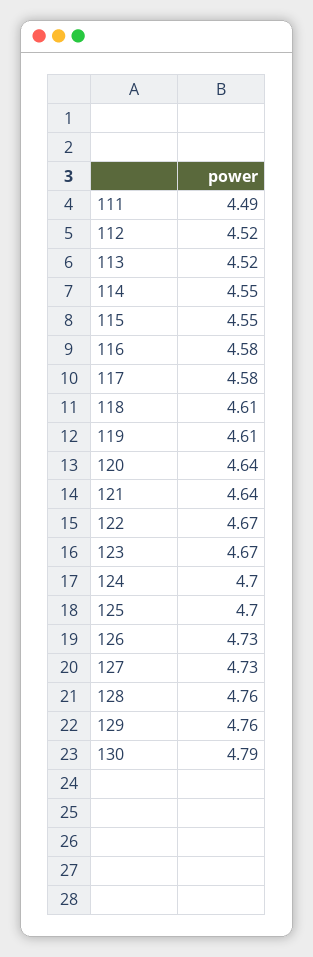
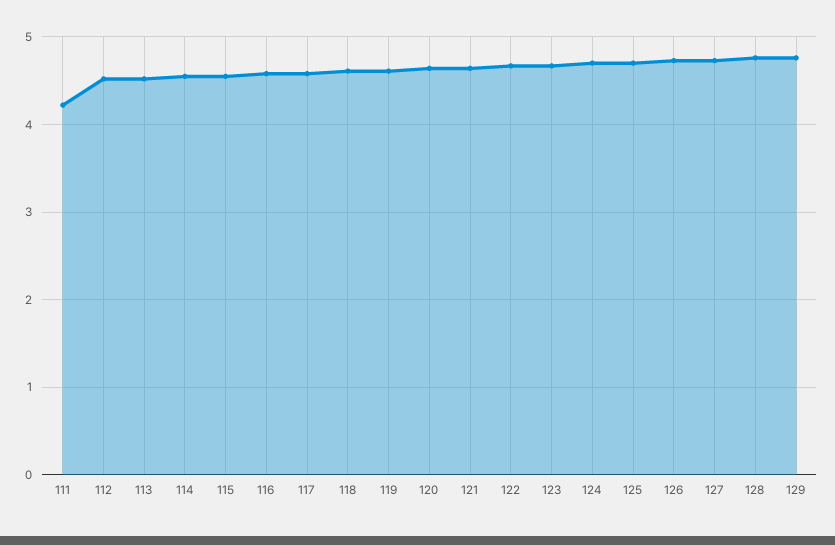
111: 4.49 -> 4.2
130: 4.79 -> none

